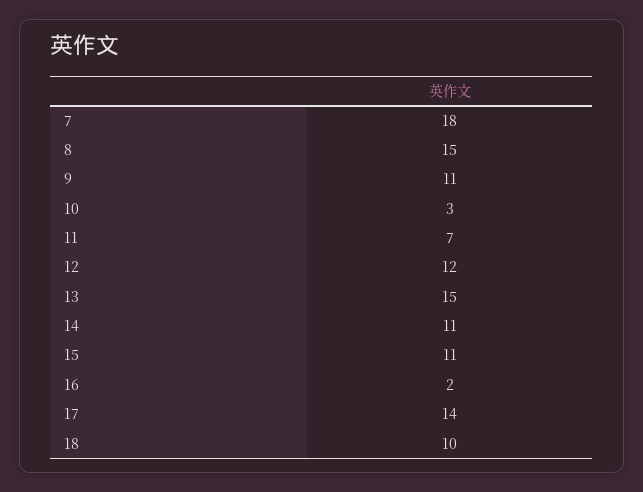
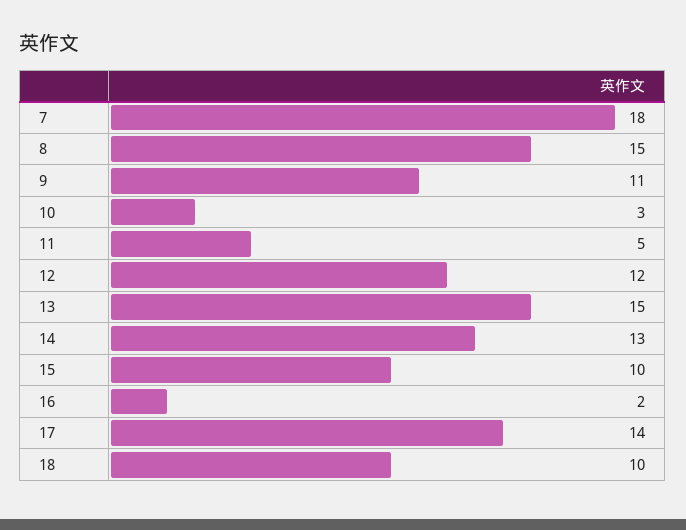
11: 7 -> 5
14: 11 -> 13
15: 11 -> 10

